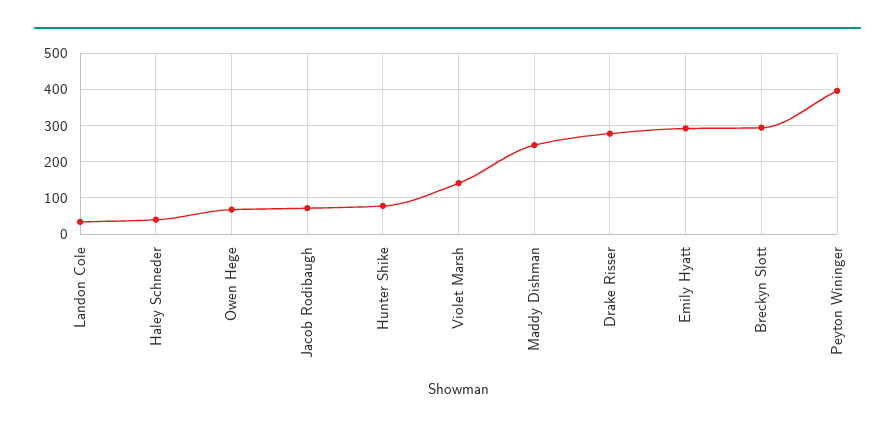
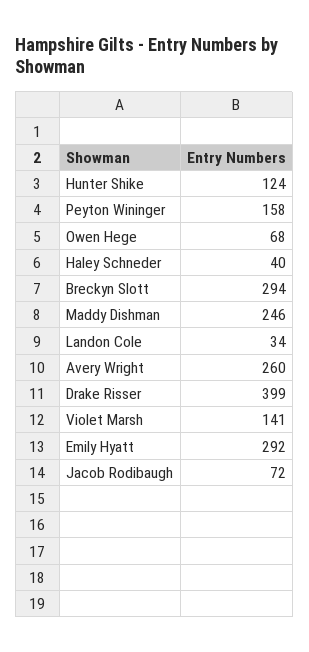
Hunter Shike: 80 -> 124
Drake Risser: 280 -> 399
Peyton Wininger: 400 -> 158
Avery Wright: none -> 260

